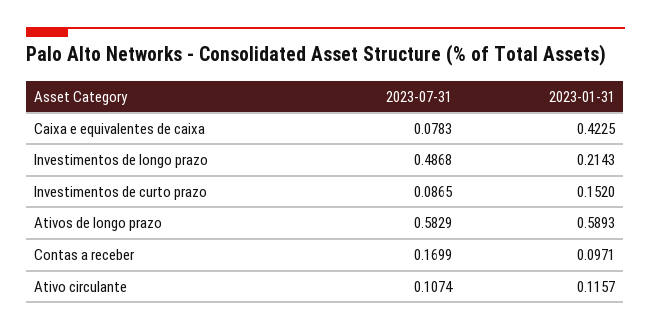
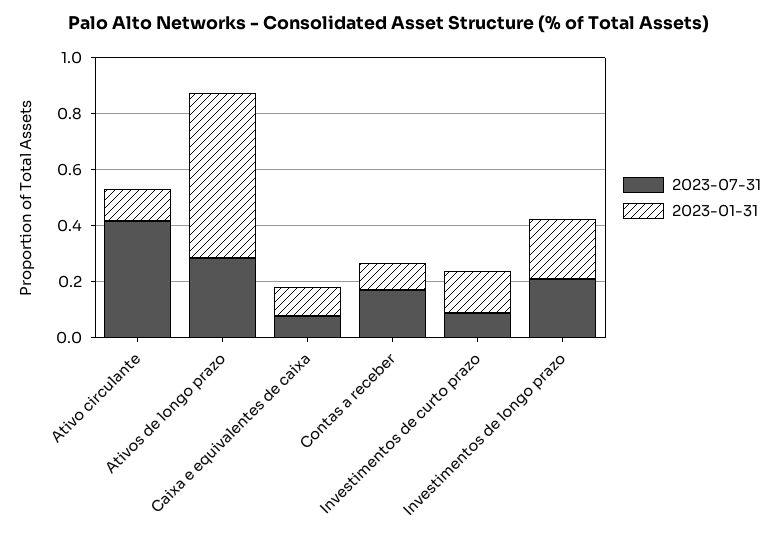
2023-01-31, Caixa e equivalentes de caixa: 0.4225 -> 0.1
2023-07-31, Investimentos de longo prazo: 0.4868 -> 0.2
2023-07-31, Ativos de longo prazo: 0.5829 -> 0.3
2023-07-31, Ativo circulante: 0.1074 -> 0.4

